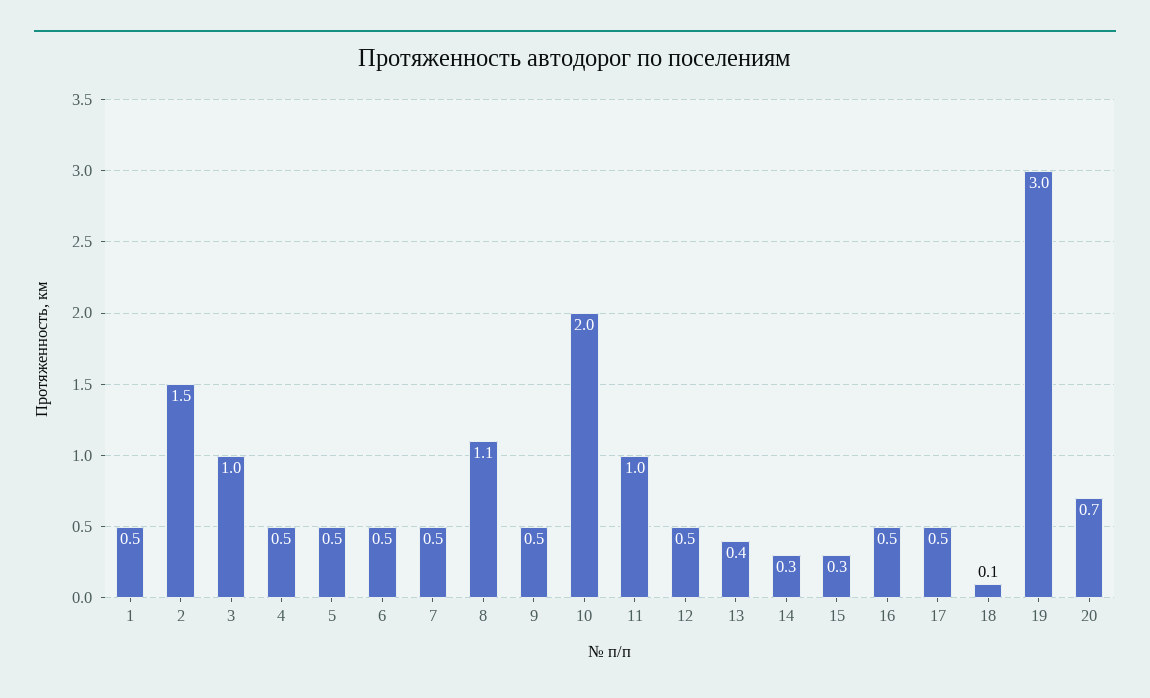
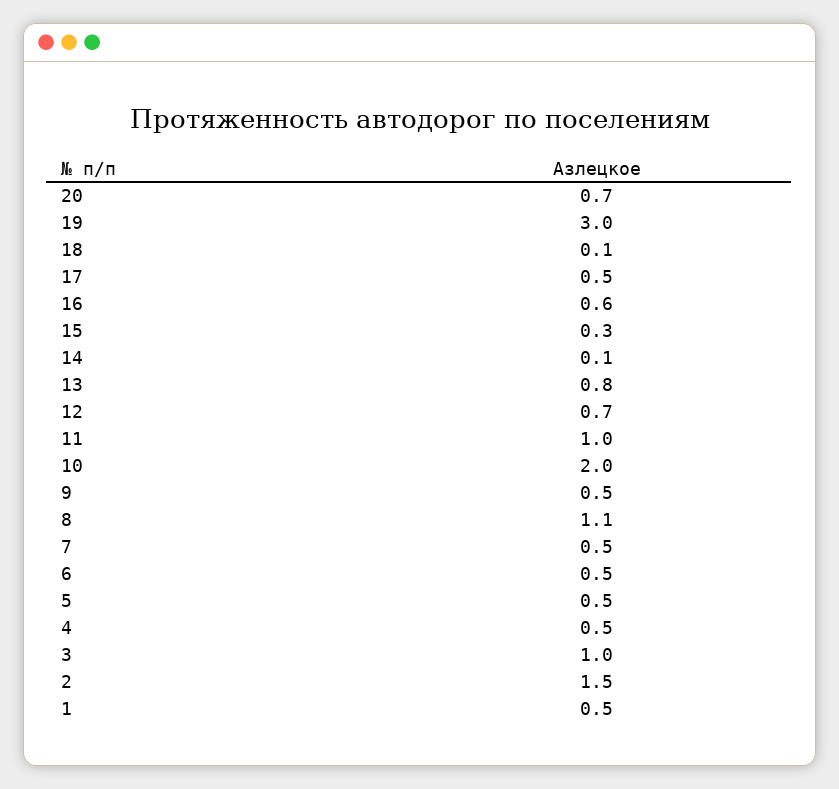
12: 0.5 -> 0.7
13: 0.4 -> 0.8
14: 0.3 -> 0.1
16: 0.5 -> 0.6

